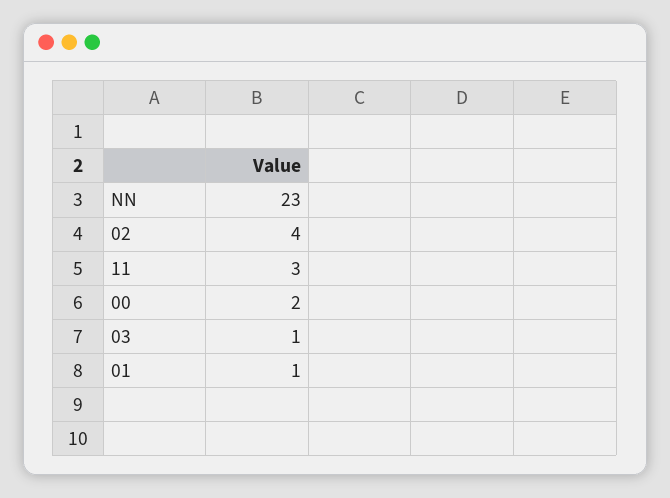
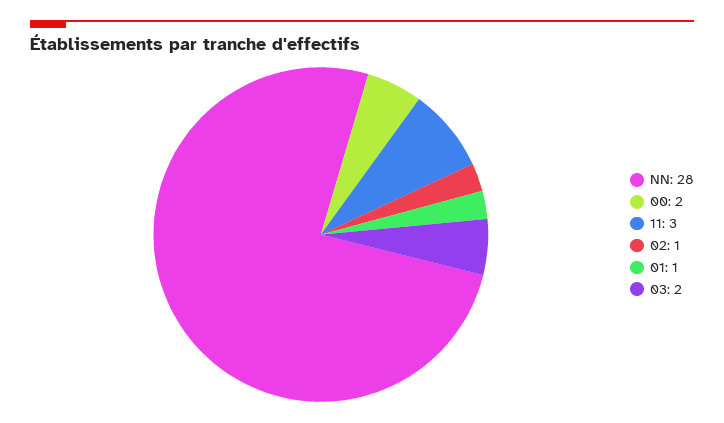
NN: 23 -> 28
02: 4 -> 1
03: 1 -> 2

